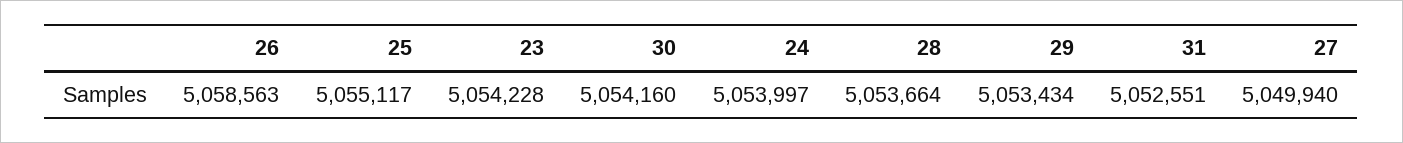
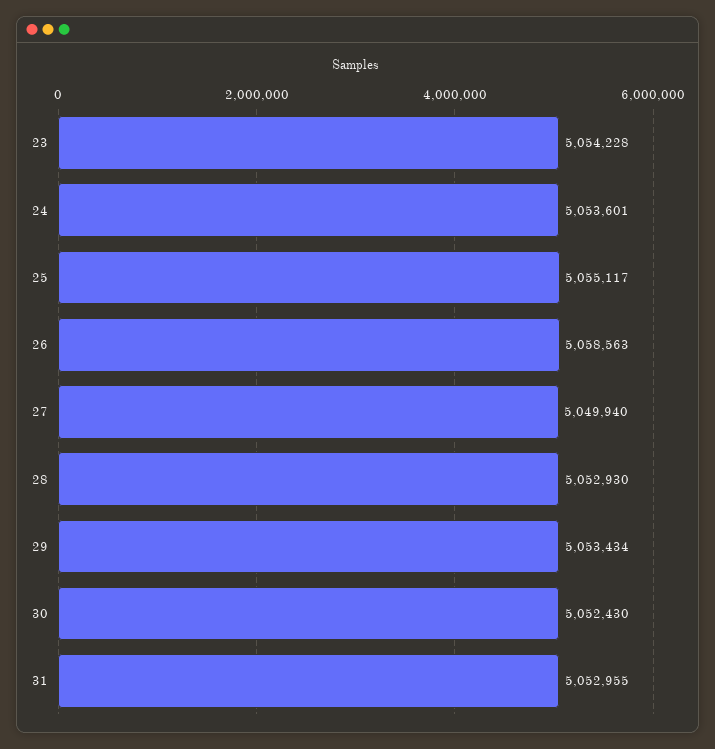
30: 5054160 -> 5052430
24: 5053997 -> 5053601
28: 5053664 -> 5052930
31: 5052551 -> 5052955

